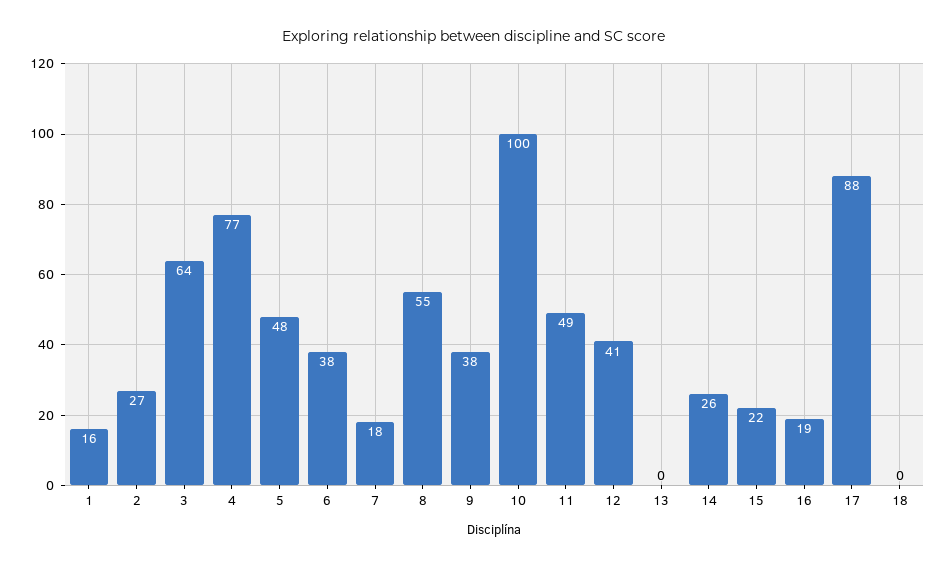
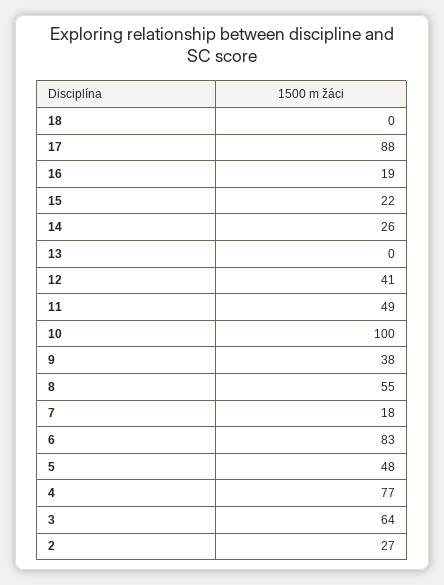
1: 16 -> none
6: 38 -> 83

